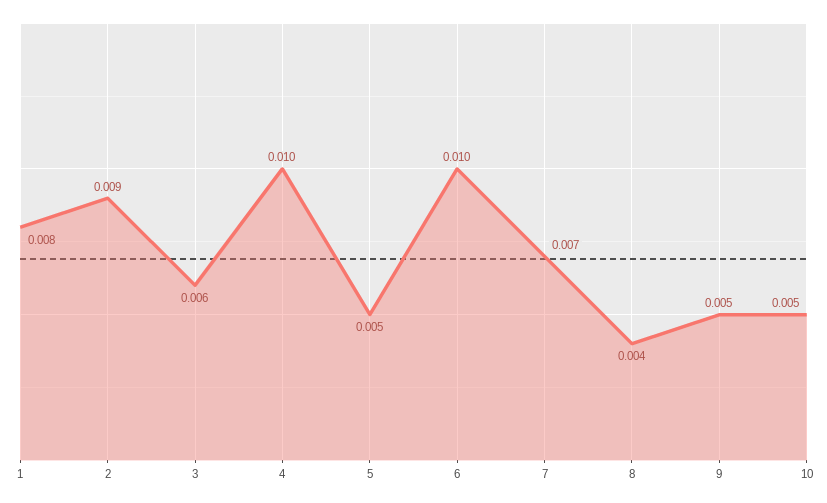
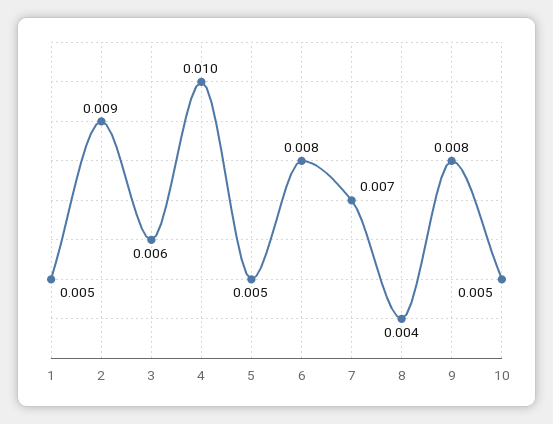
1: 0.008 -> 0.005
6: 0.01 -> 0.008
9: 0.005 -> 0.008

